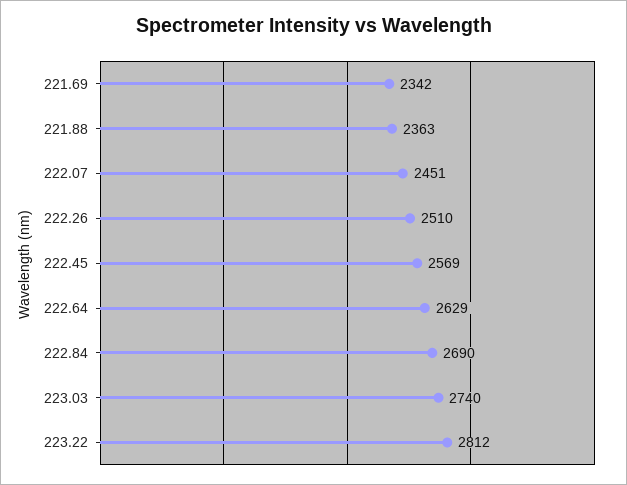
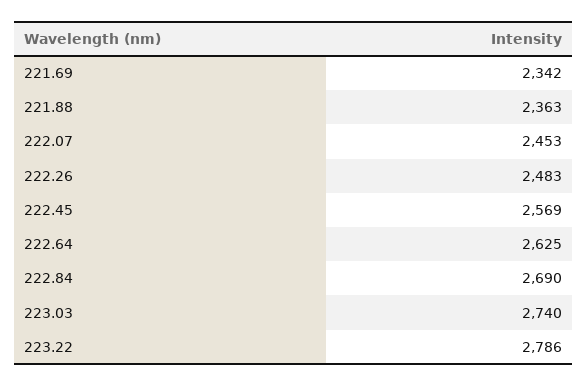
222.07: 2451 -> 2453
222.26: 2510 -> 2483
222.64: 2629 -> 2625
223.22: 2812 -> 2786

